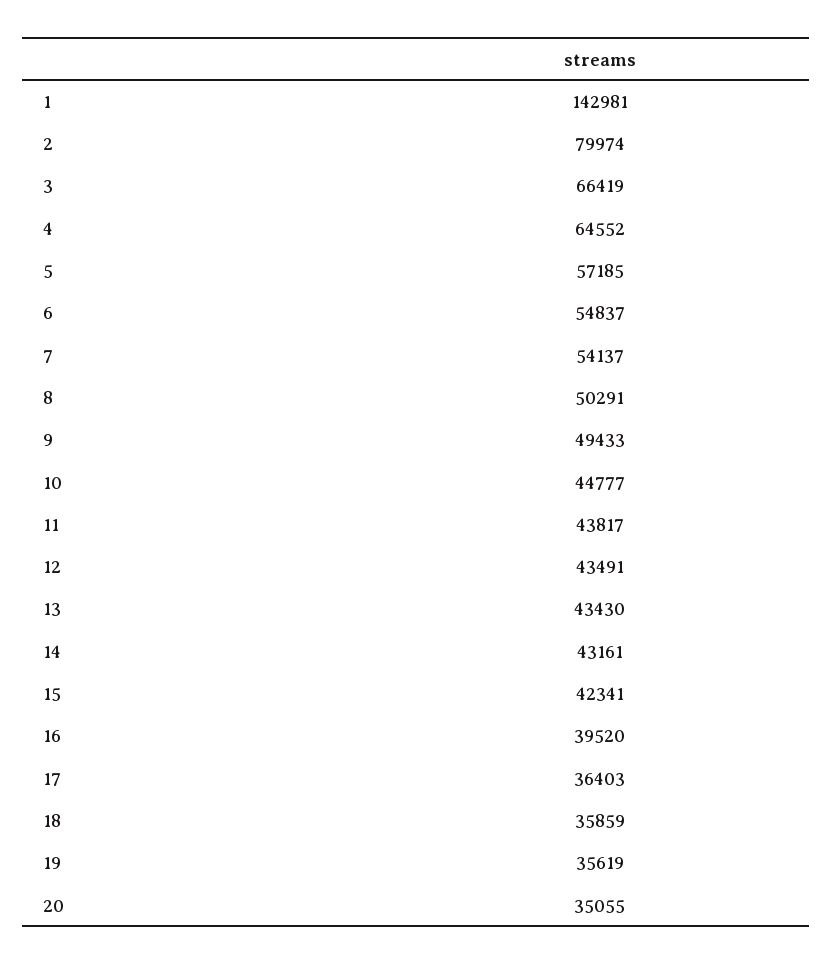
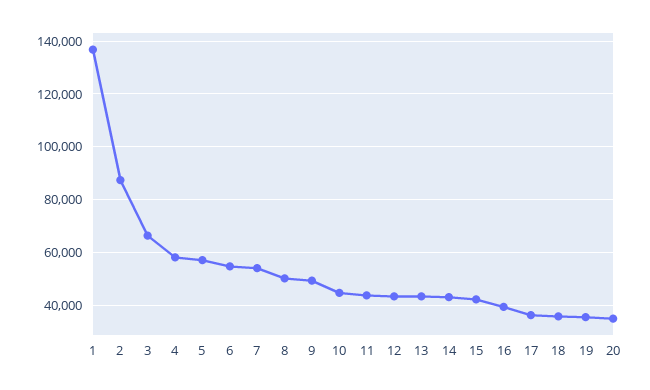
1: 142981 -> 137500
2: 79974 -> 87500
4: 64552 -> 57500

